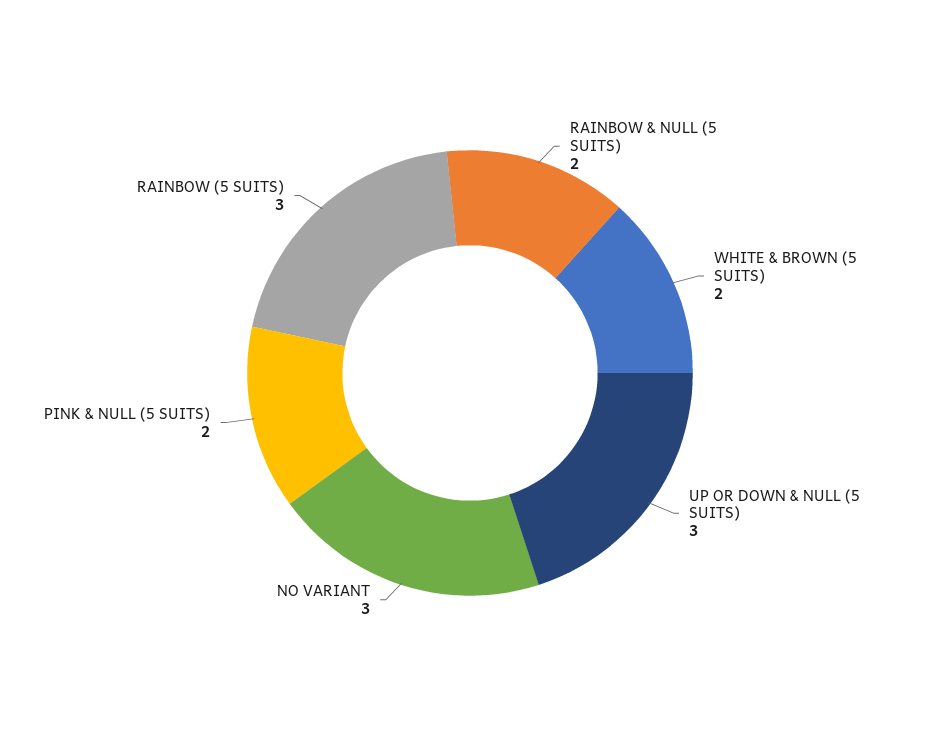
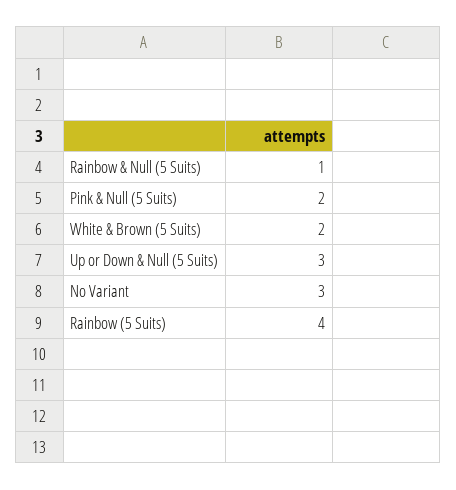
RAINBOW & NULL (5 SUITS): 2 -> 1
RAINBOW (5 SUITS): 3 -> 4

